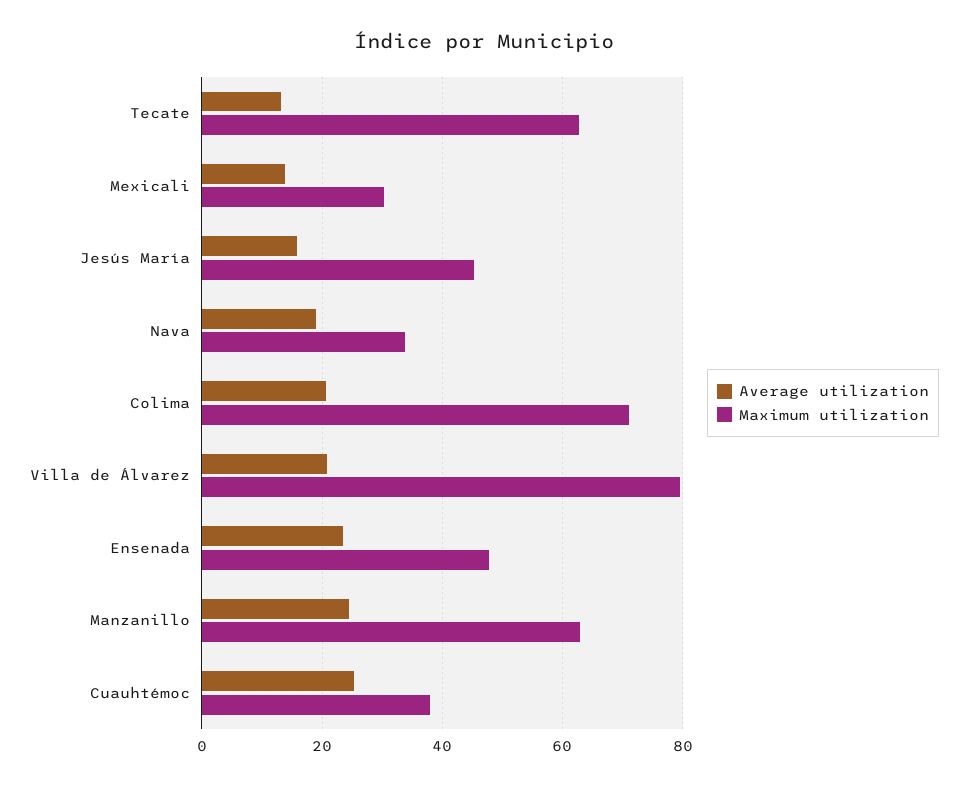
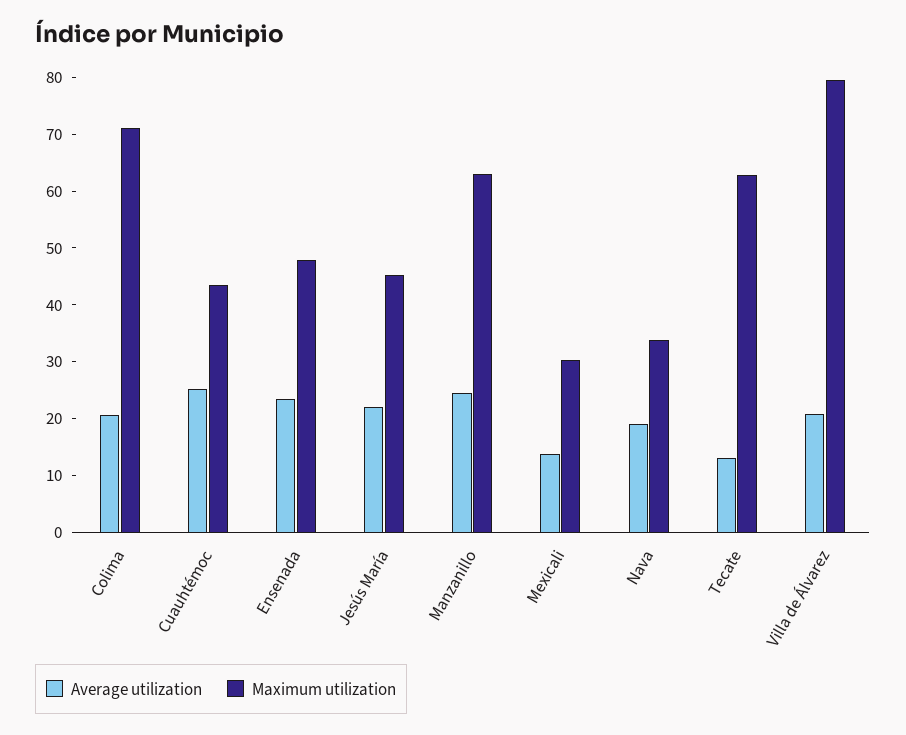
Average utilization, Jesús María: 16 -> 22
Maximum utilization, Cuauhtémoc: 38 -> 44

